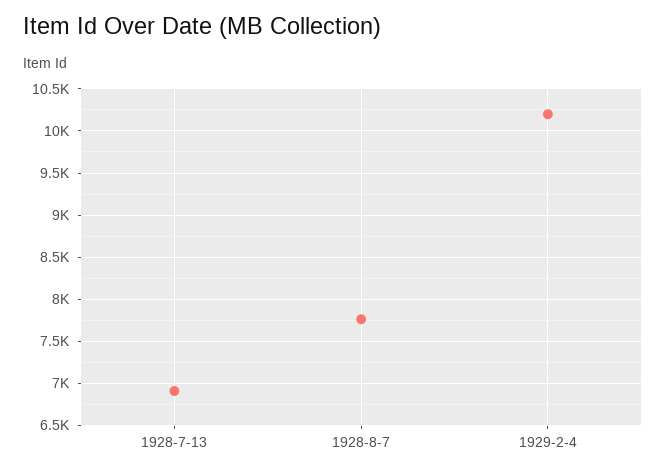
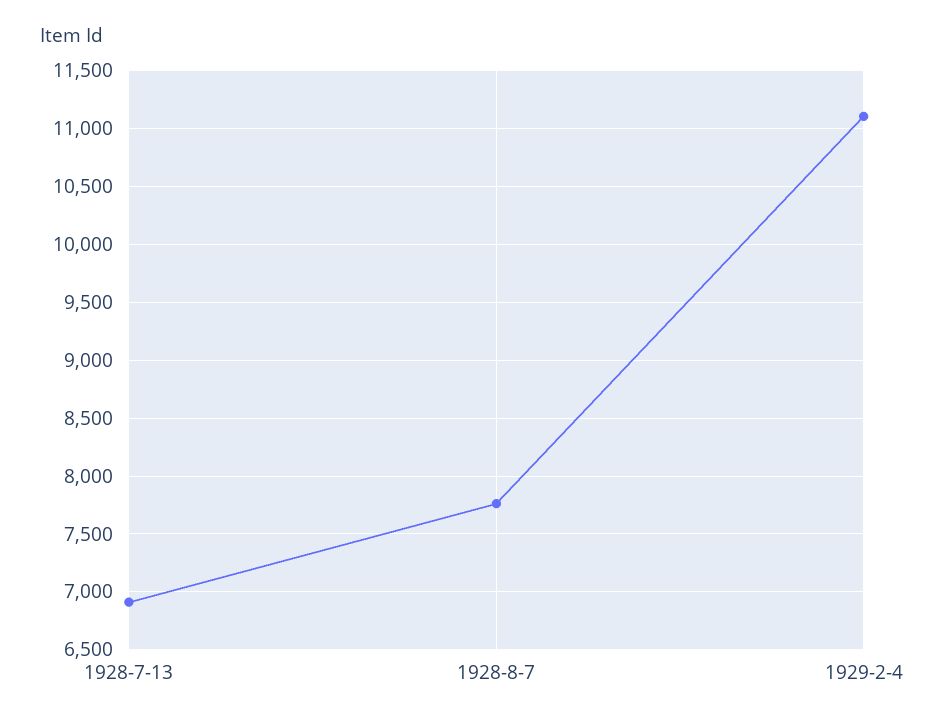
1929-2-4: 10200 -> 11100

